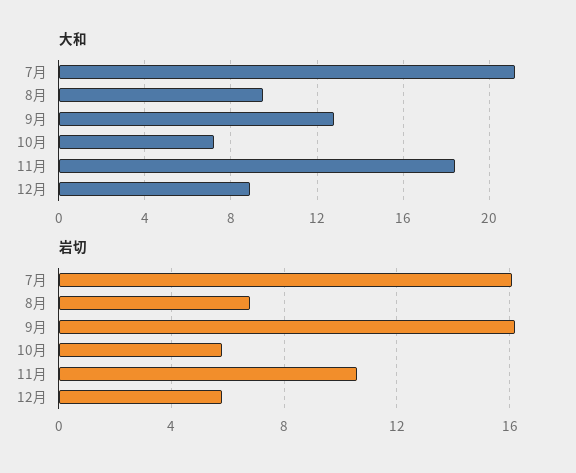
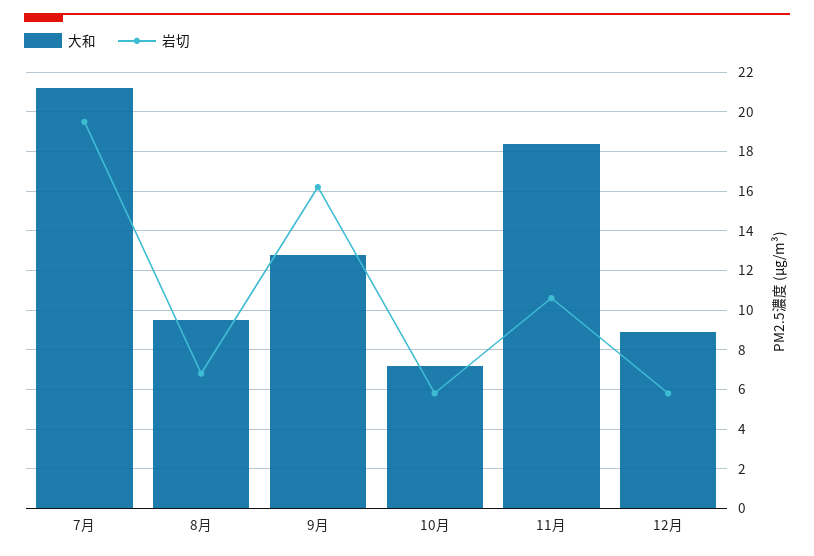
岩切, 7月: 16 -> 19.5

